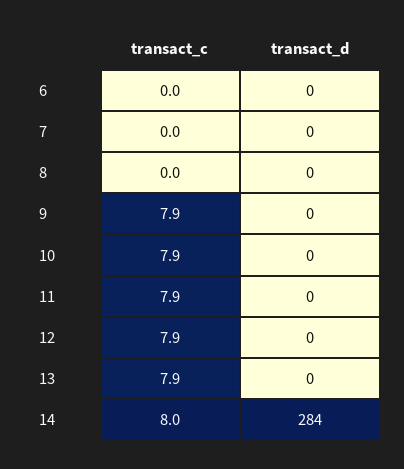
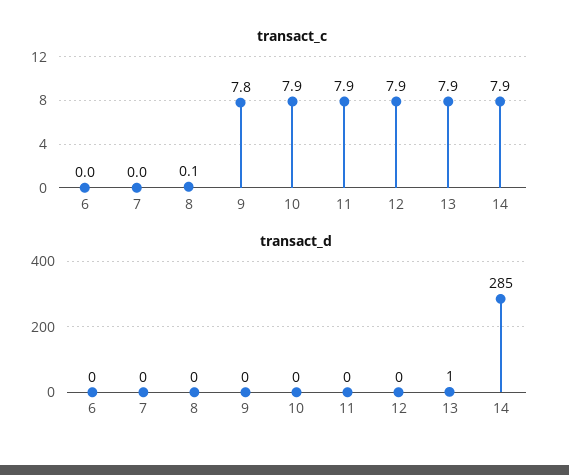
transact_c, 8: 0 -> 0.1
transact_c, 9: 7.9 -> 7.8
transact_d, 13: 0 -> 1
transact_c, 14: 8 -> 7.9
transact_d, 14: 284 -> 285

